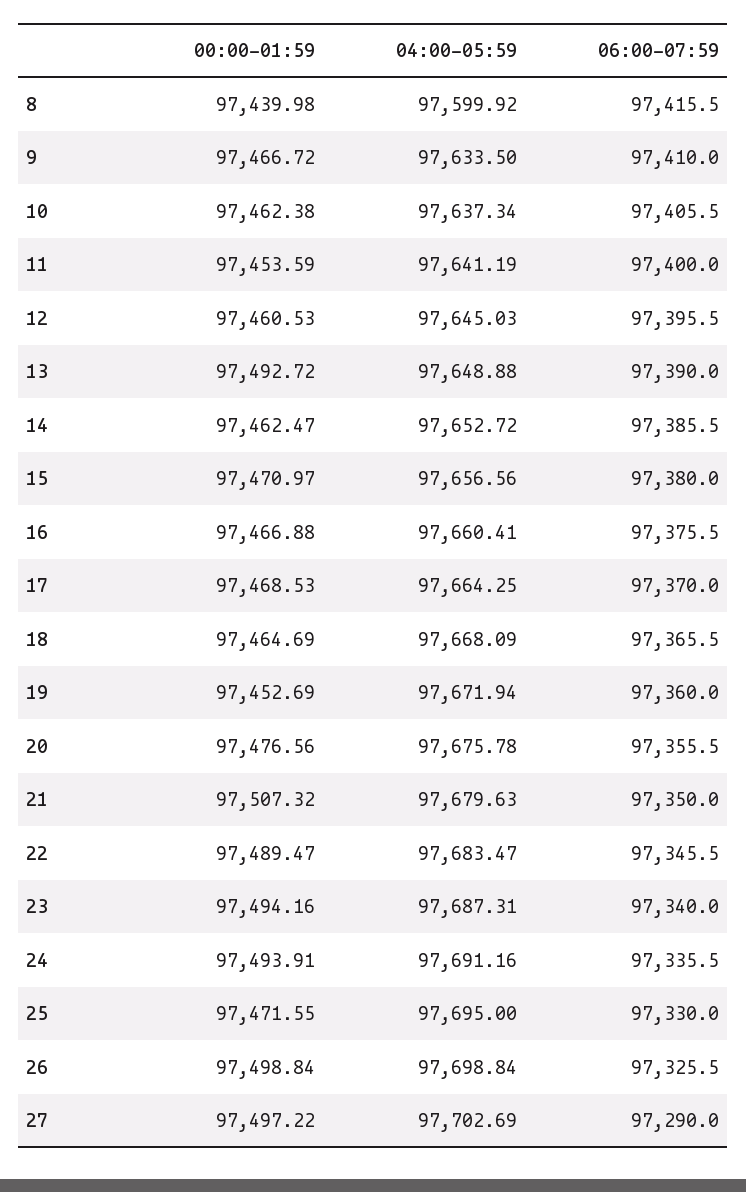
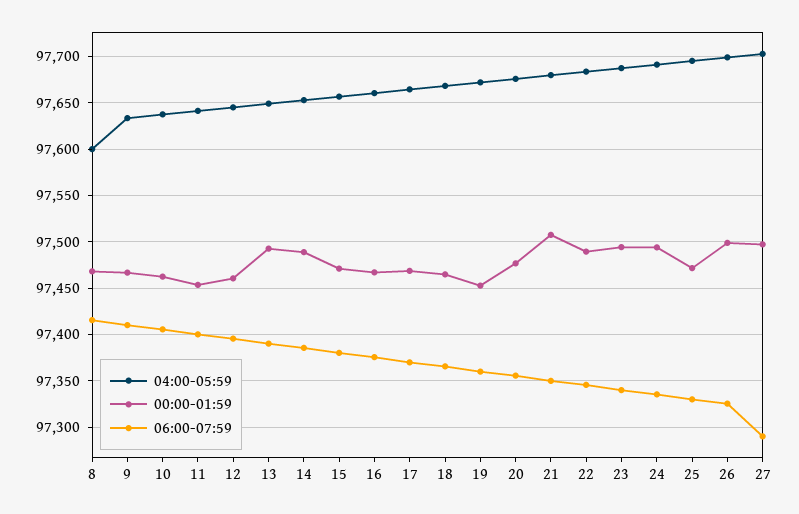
00:00-01:59, 8: 97439.98 -> 97470
00:00-01:59, 14: 97462.47 -> 97490

